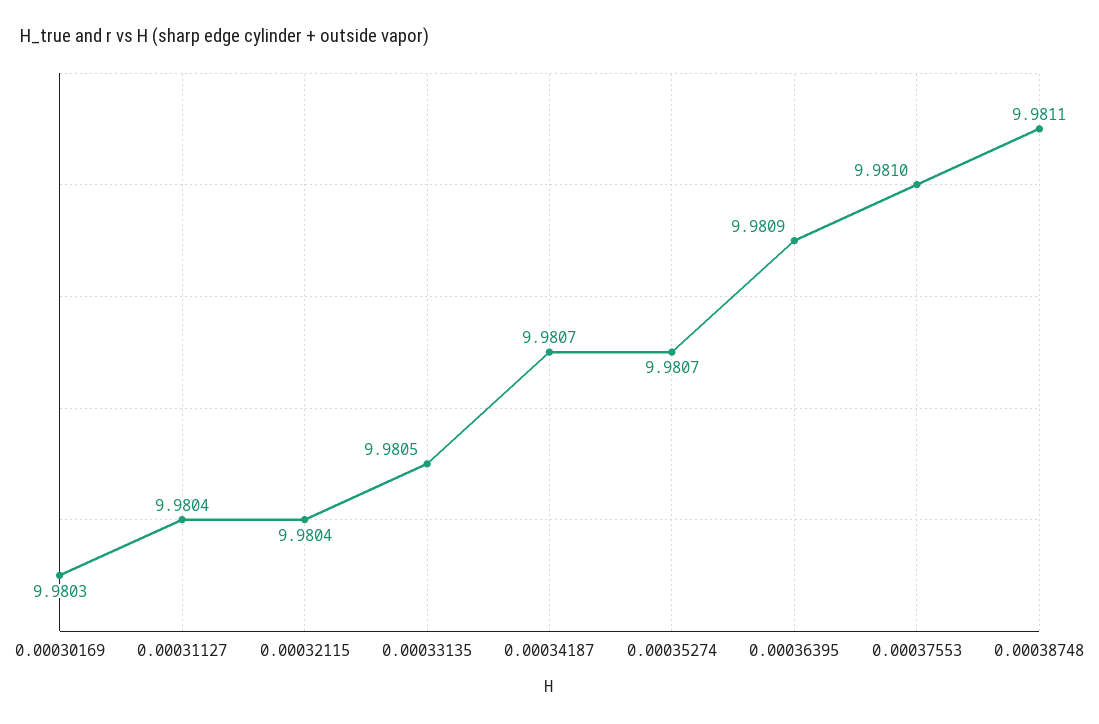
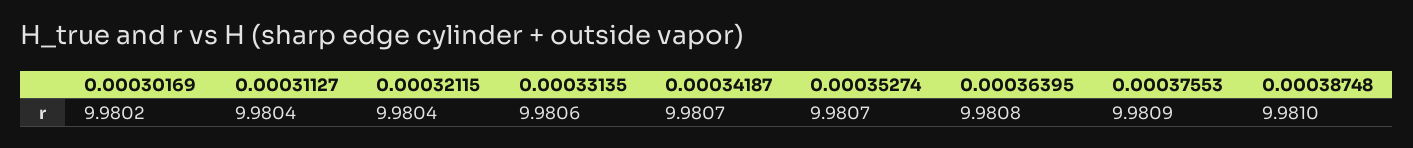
0.00030169: 9.9803 -> 9.9802
0.00033135: 9.9805 -> 9.9806
0.00036395: 9.9809 -> 9.9808
0.00037553: 9.981 -> 9.9809
0.00038748: 9.9811 -> 9.981

